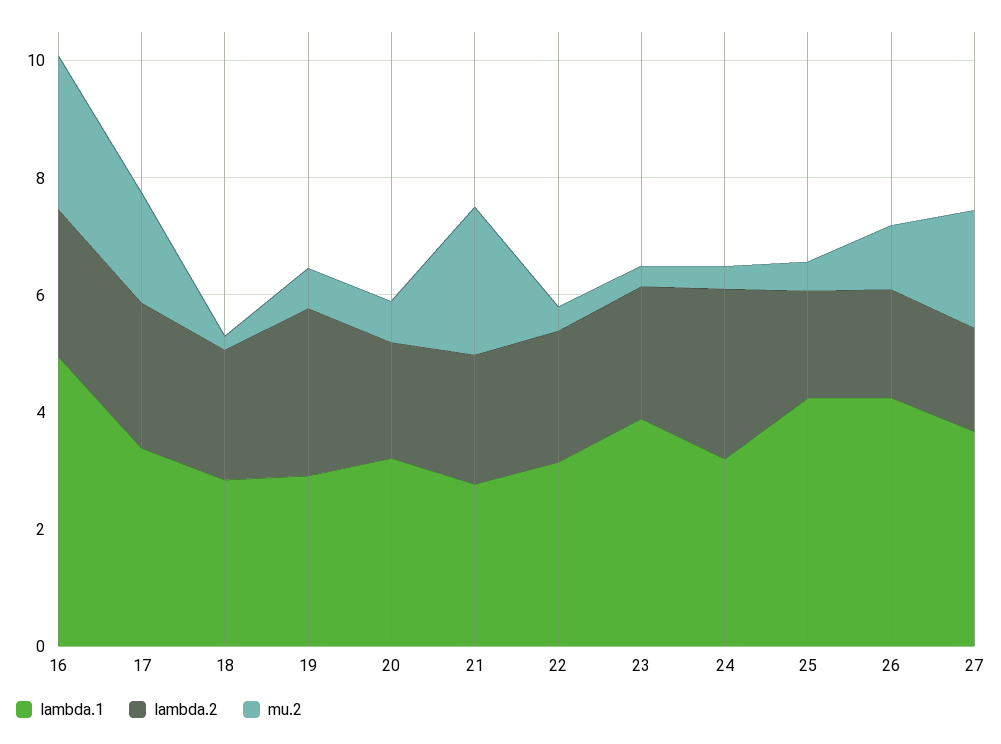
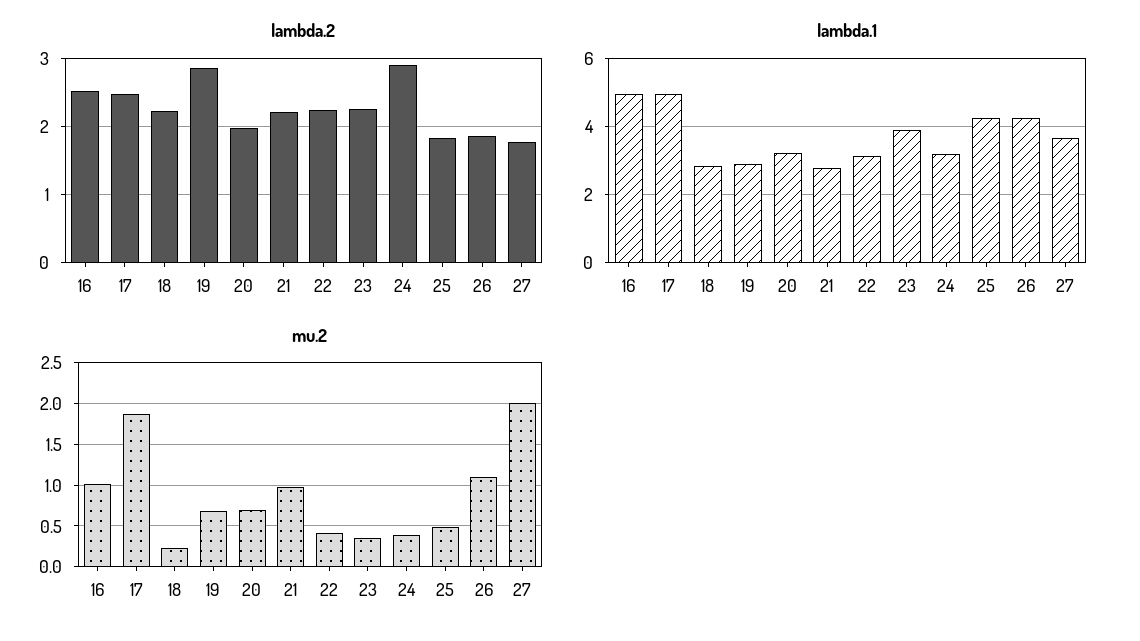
mu.2, 16: 2.5 -> 1
lambda.1, 17: 3.5 -> 5
mu.2, 21: 2.5 -> 1

